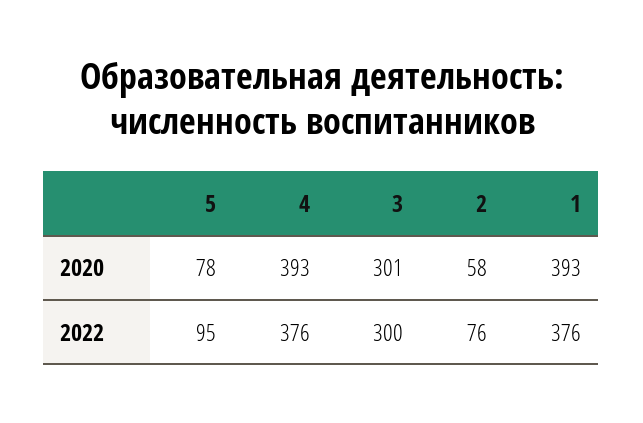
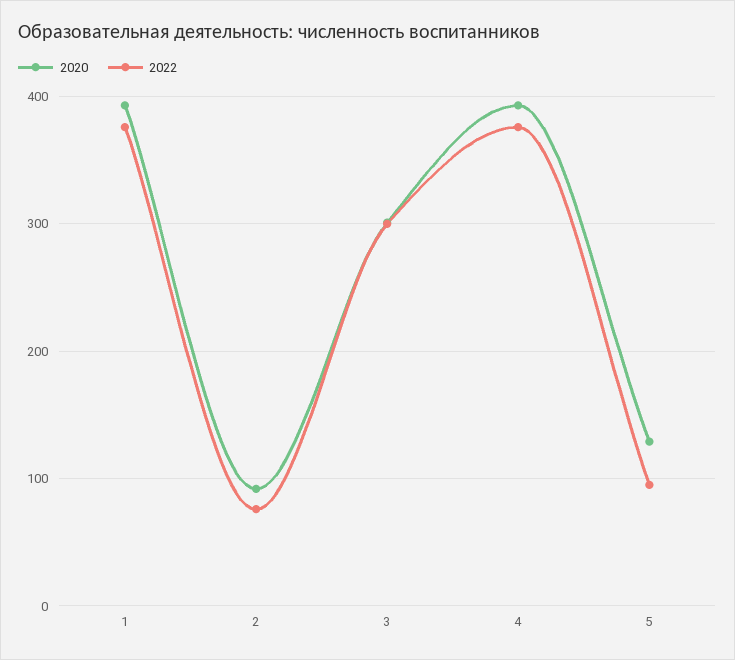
2020, 5: 78 -> 130
2020, 2: 58 -> 90

